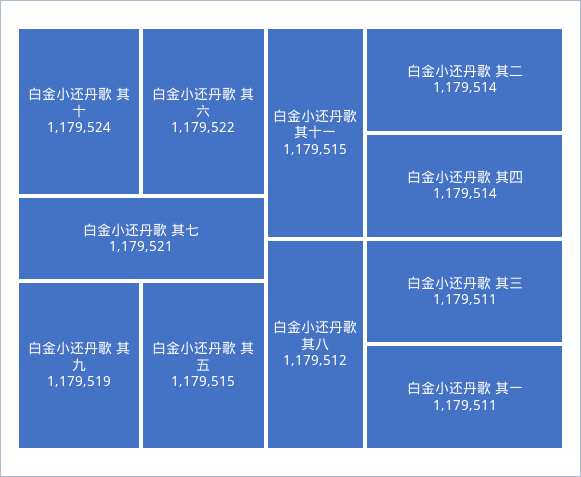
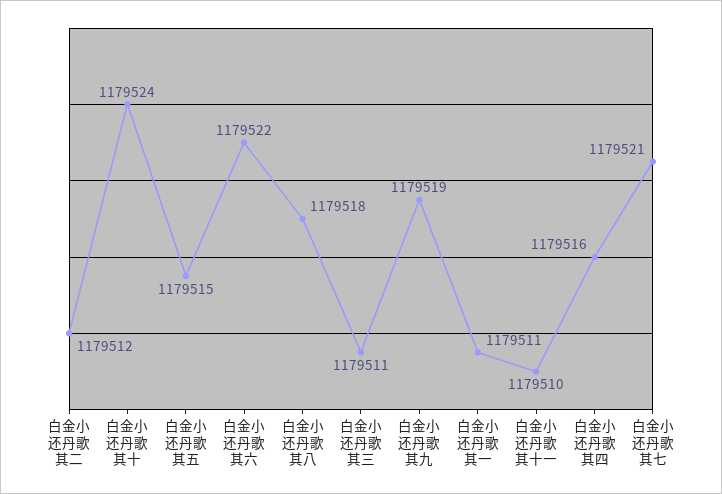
白金小还丹歌 其十一: 1179515 -> 1179510
白金小还丹歌 其二: 1179514 -> 1179512
白金小还丹歌 其四: 1179514 -> 1179516
白金小还丹歌 其八: 1179512 -> 1179518

